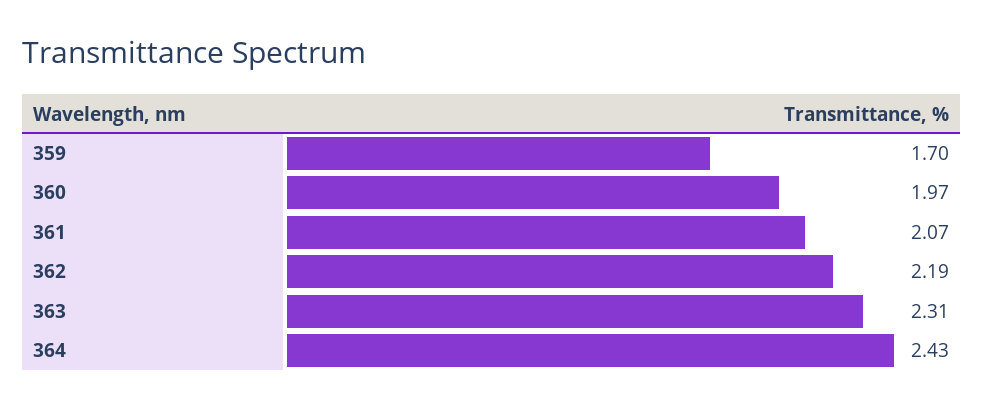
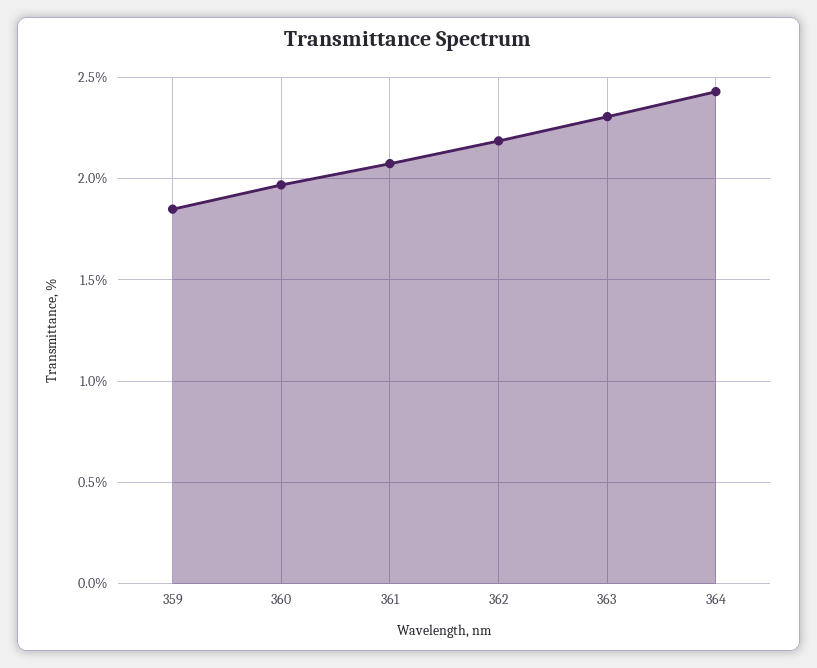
359: 1.7 -> 1.85

